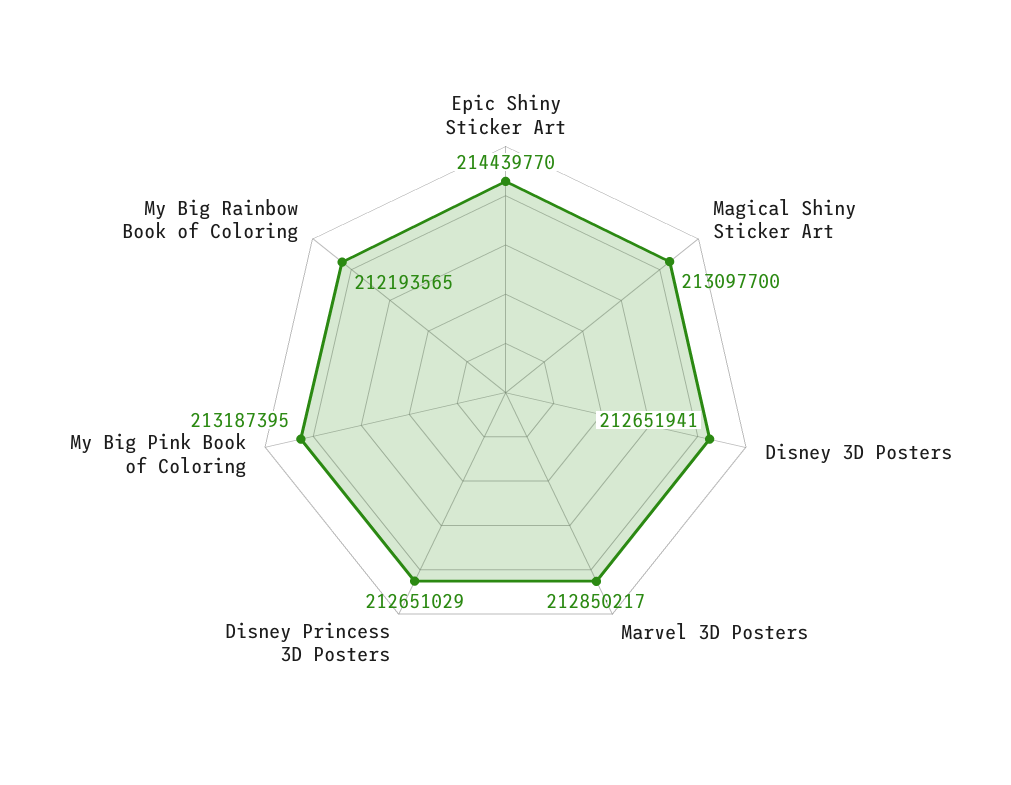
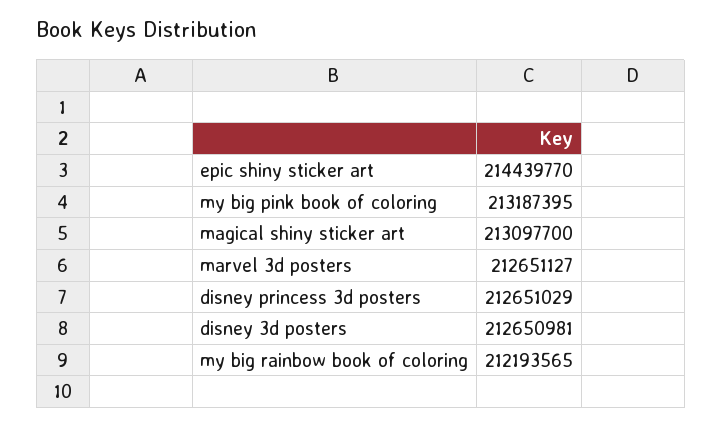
Disney 3D Posters: 212651941 -> 212650981
Marvel 3D Posters: 212850217 -> 212651127

